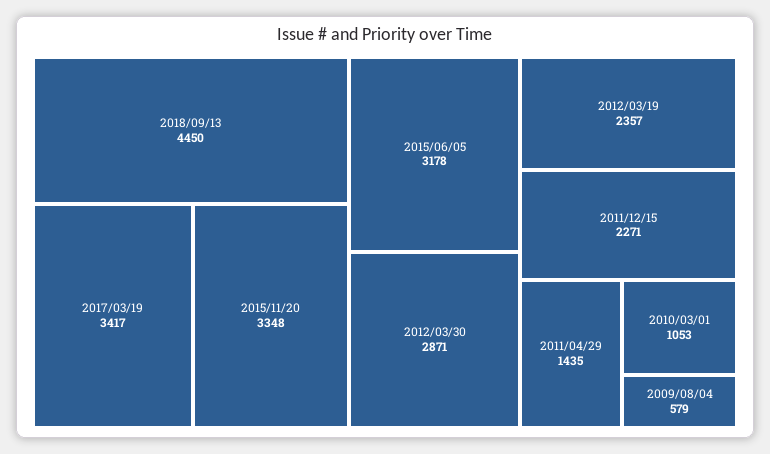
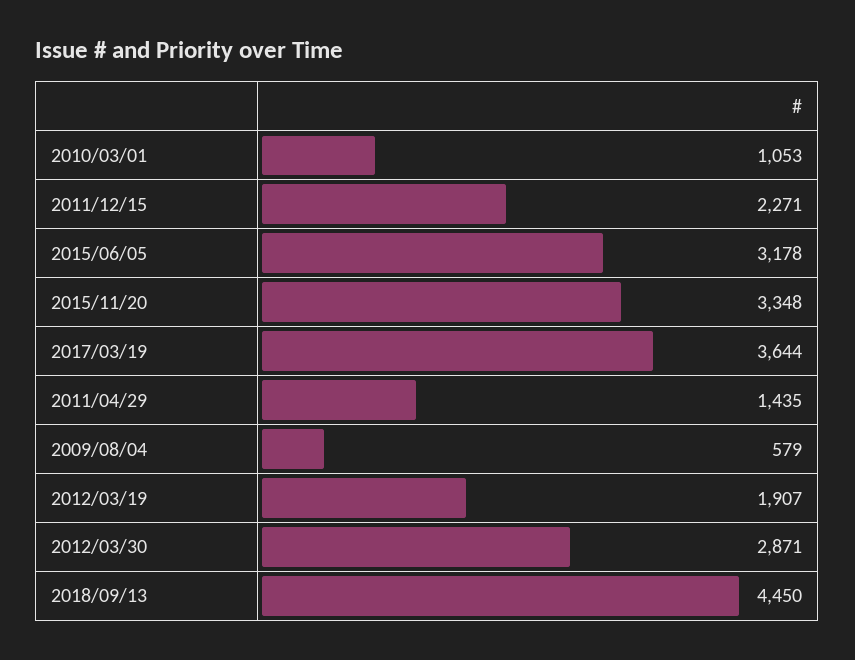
2017/03/19: 3417 -> 3644
2012/03/19: 2357 -> 1907

